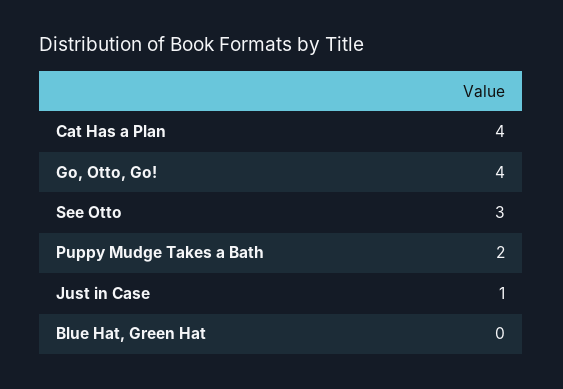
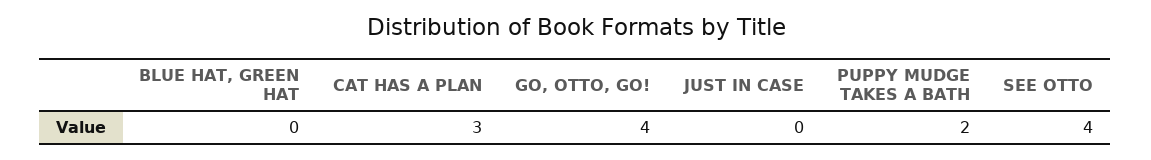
Cat Has a Plan: 4 -> 3
See Otto: 3 -> 4
Just in Case: 1 -> 0

